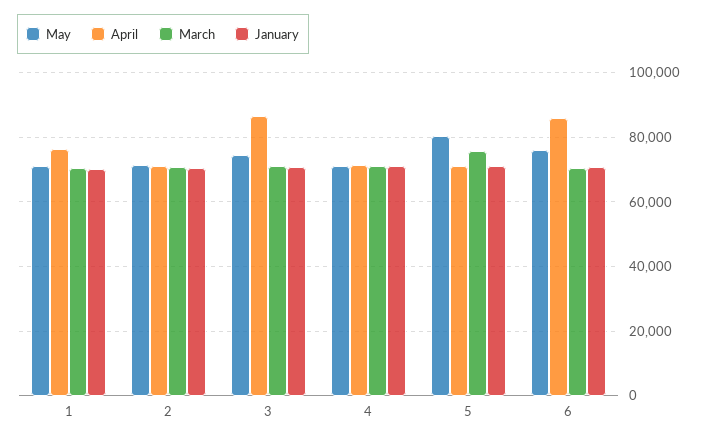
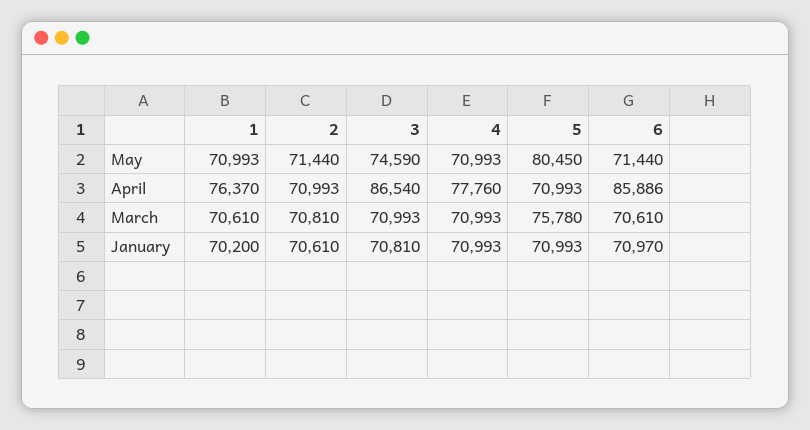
April, 4: 72000 -> 77760
May, 6: 76000 -> 71440

